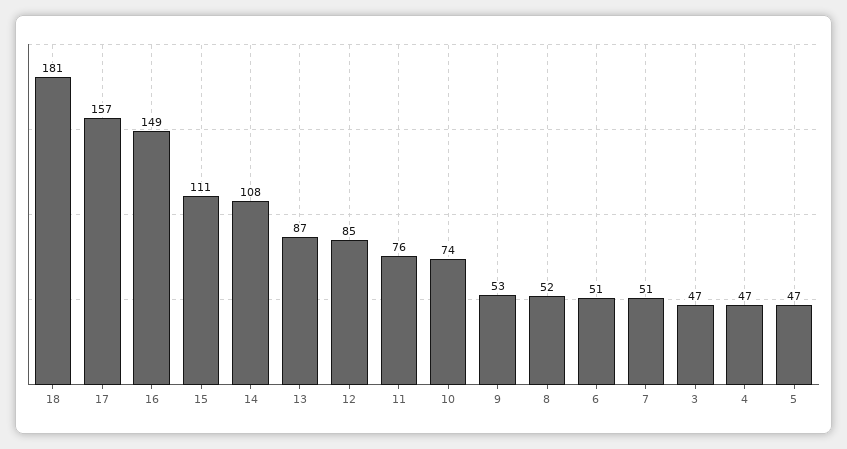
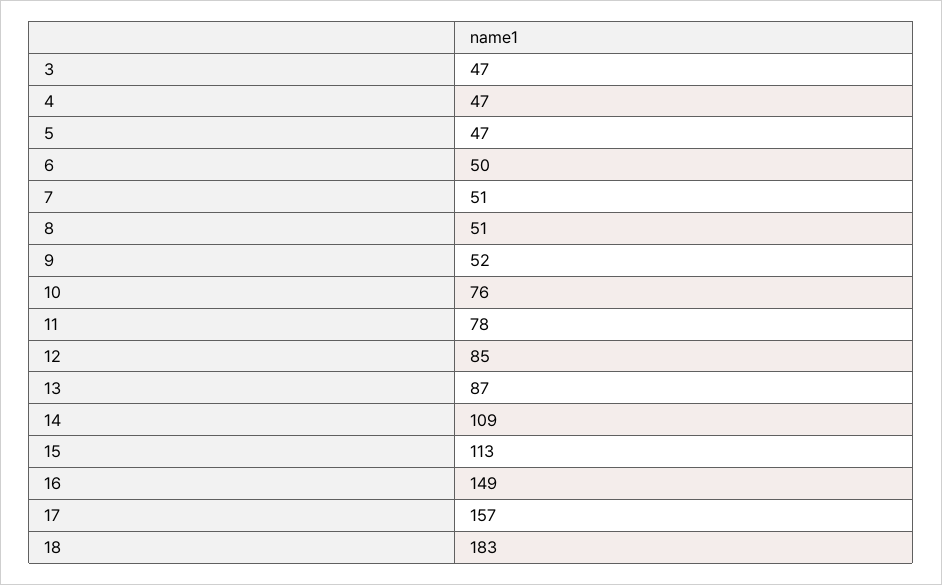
18: 181 -> 183
15: 111 -> 113
14: 108 -> 109
11: 76 -> 78
10: 74 -> 76
9: 53 -> 52
8: 52 -> 51
6: 51 -> 50

